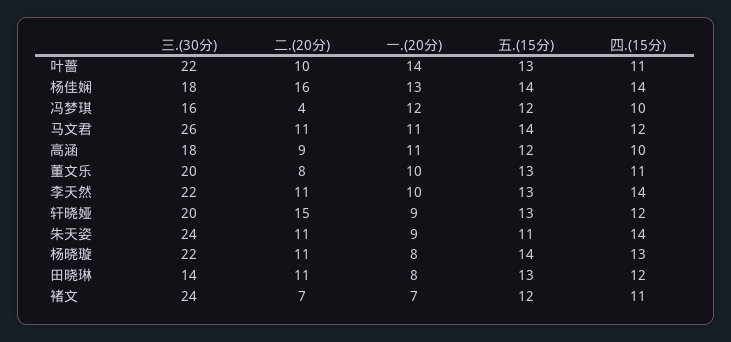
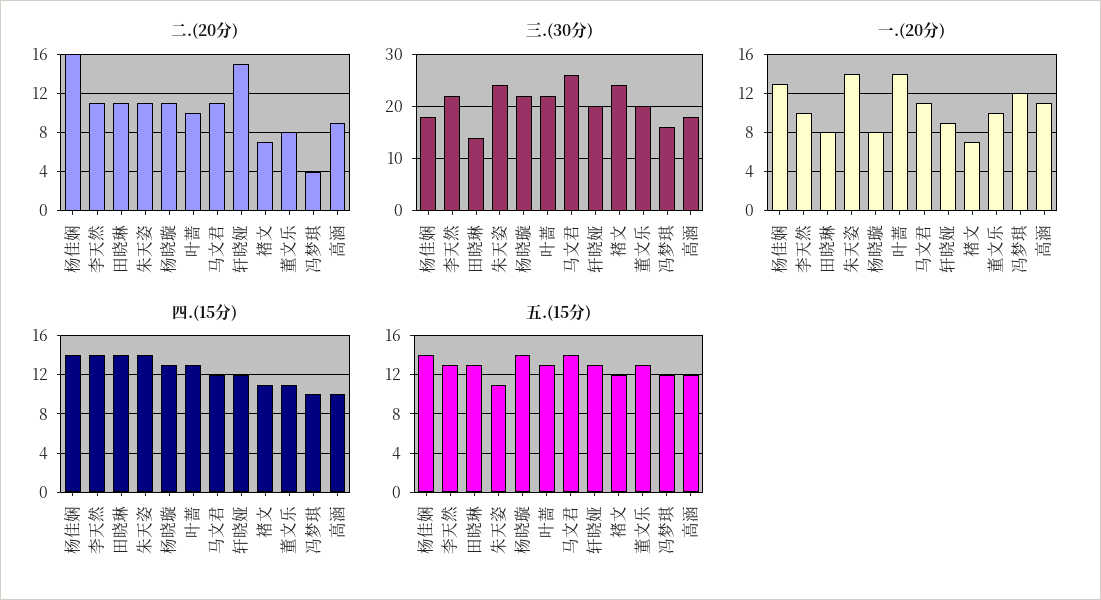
四.(15分), 叶蔷: 11 -> 13
一.(20分), 朱天姿: 9 -> 14
四.(15分), 田晓琳: 12 -> 14

